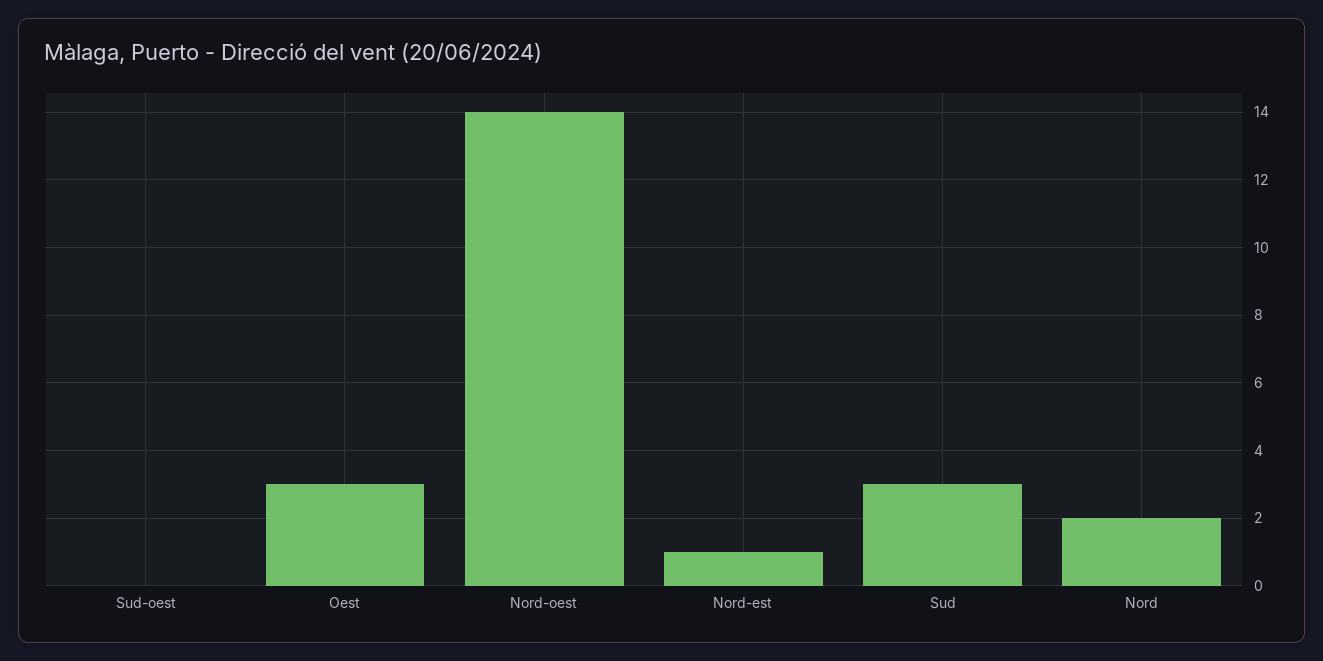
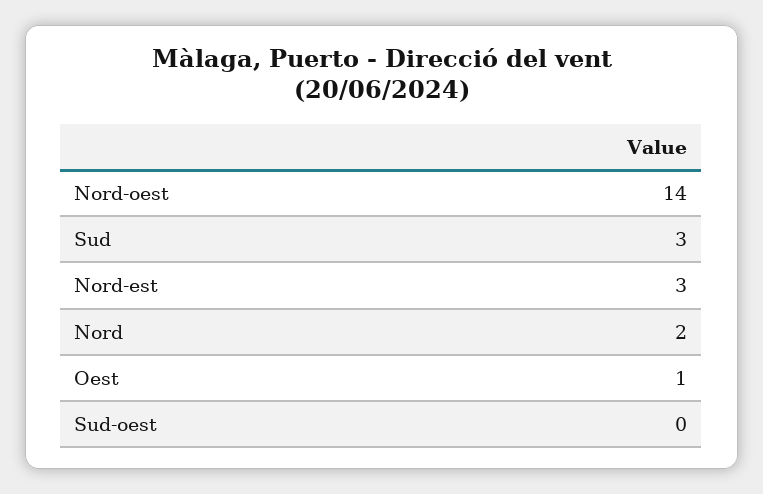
Oest: 3 -> 1
Nord-est: 1 -> 3

